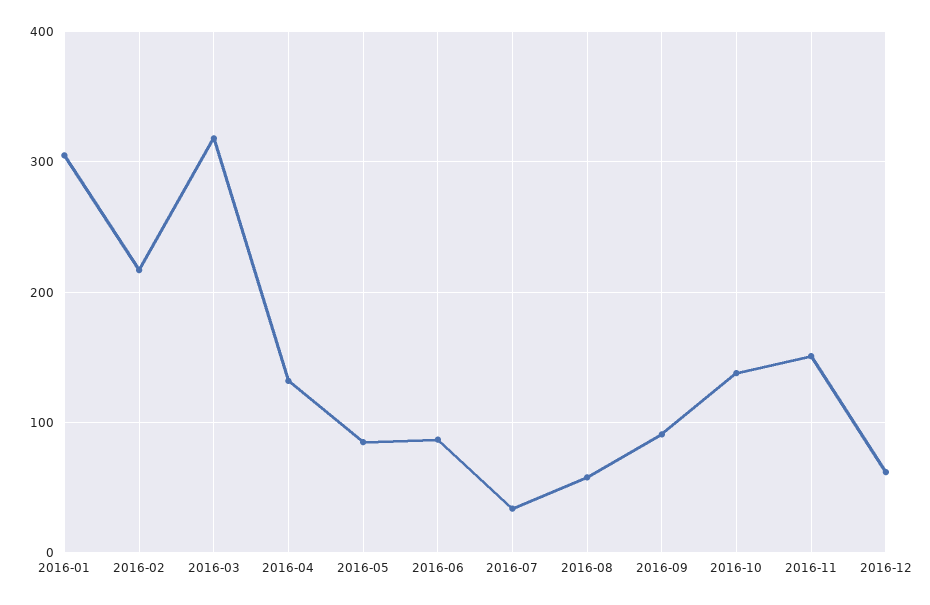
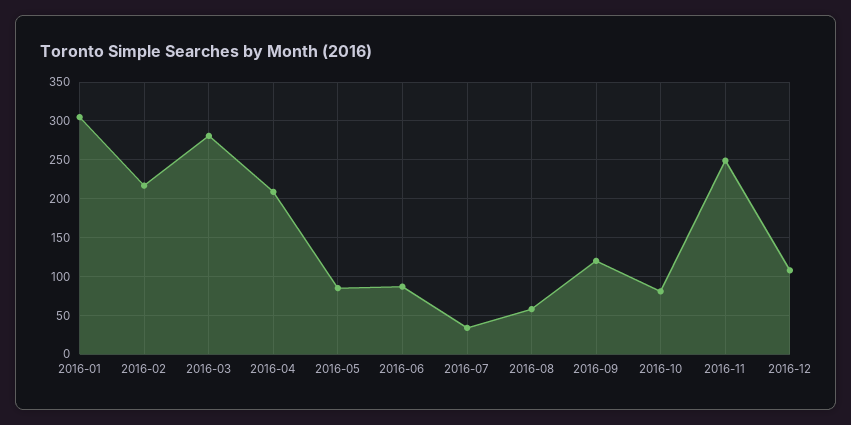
2016-03: 320 -> 280
2016-04: 130 -> 210
2016-09: 90 -> 120
2016-10: 140 -> 80
2016-11: 150 -> 250
2016-12: 60 -> 110

